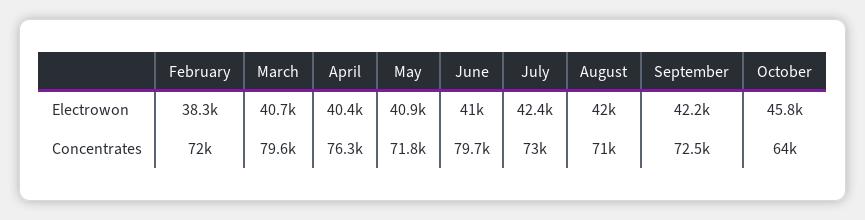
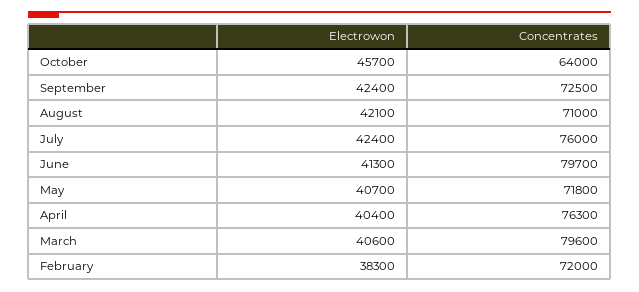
March, Electrowon: 40700 -> 40600
May, Electrowon: 40900 -> 40700
June, Electrowon: 41000 -> 41300
August, Electrowon: 42000 -> 42100
September, Electrowon: 42200 -> 42400
October, Electrowon: 45800 -> 45700
July, Concentrates: 73000 -> 76000

